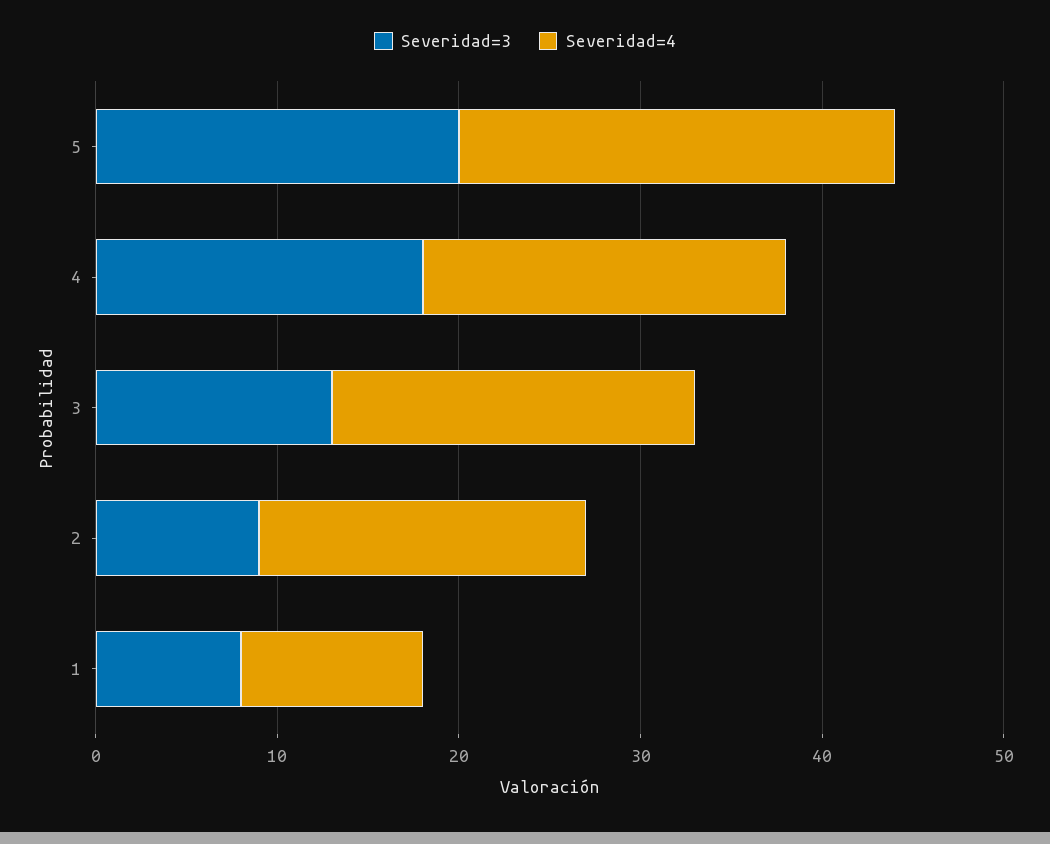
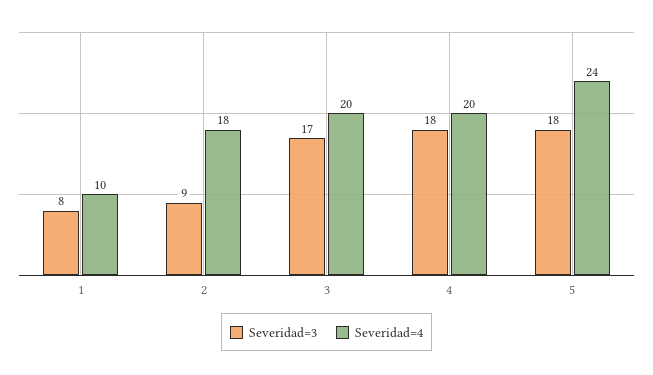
Severidad=3, 5: 20 -> 18
Severidad=3, 3: 13 -> 17

